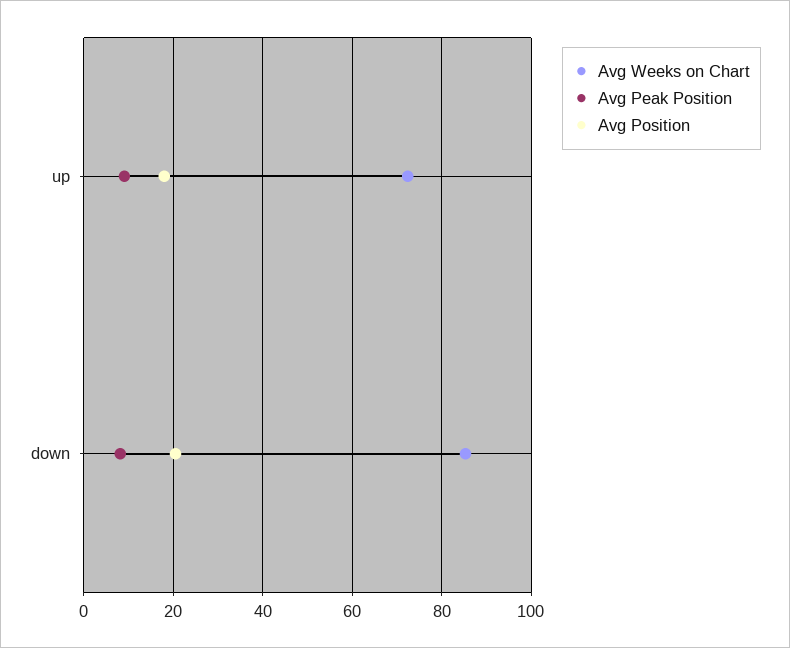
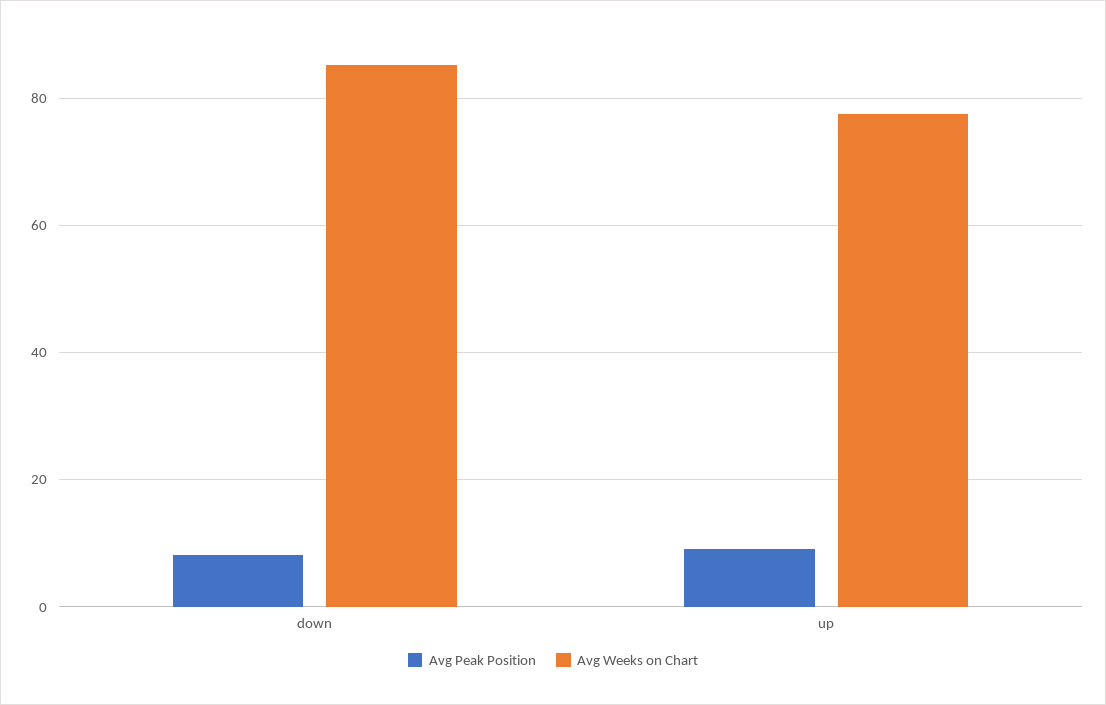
Avg Weeks on Chart, up: 72 -> 78
Avg Position, up: 18 -> none
Avg Position, down: 20 -> none

